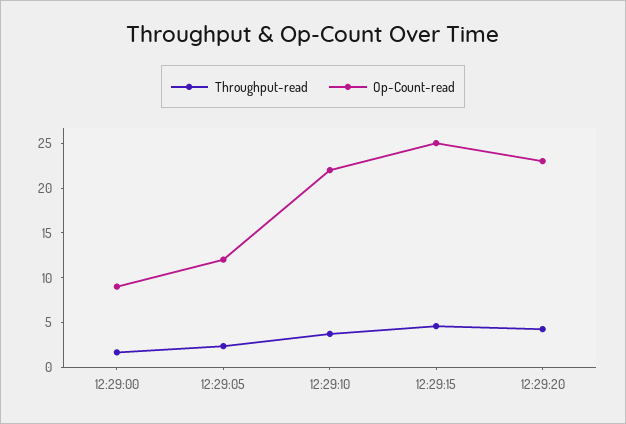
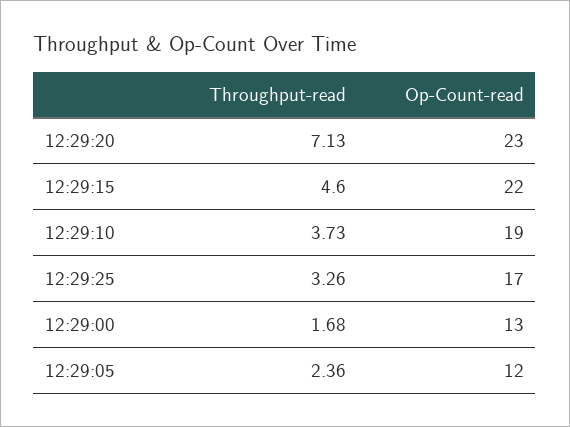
Op-Count-read, 12:29:00: 9 -> 13
Op-Count-read, 12:29:10: 22 -> 19
Op-Count-read, 12:29:15: 25 -> 22
Throughput-read, 12:29:20: 4 -> 7.13
Throughput-read, 12:29:25: none -> 3.26
Op-Count-read, 12:29:25: none -> 17

